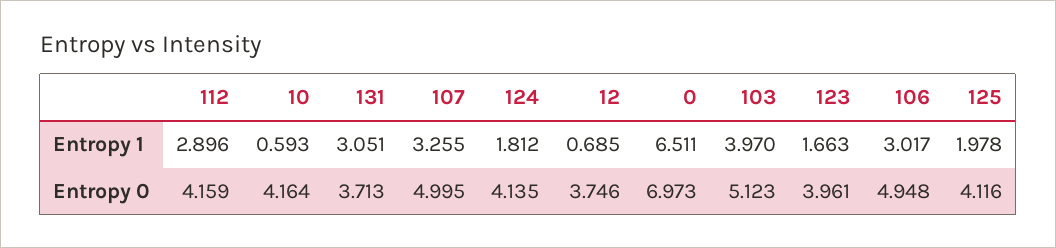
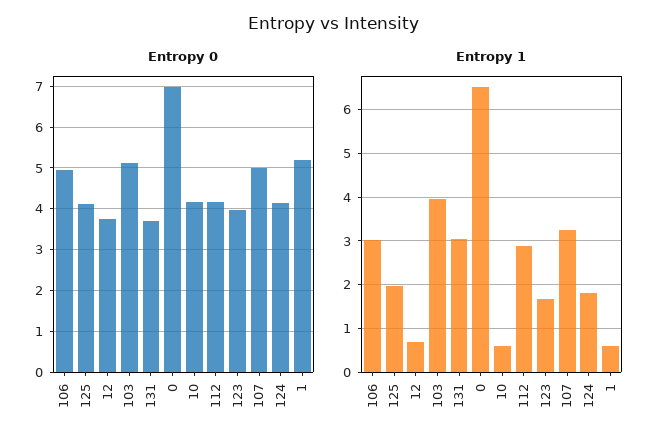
Entropy 0, 1: none -> 5.2
Entropy 1, 1: none -> 0.6

